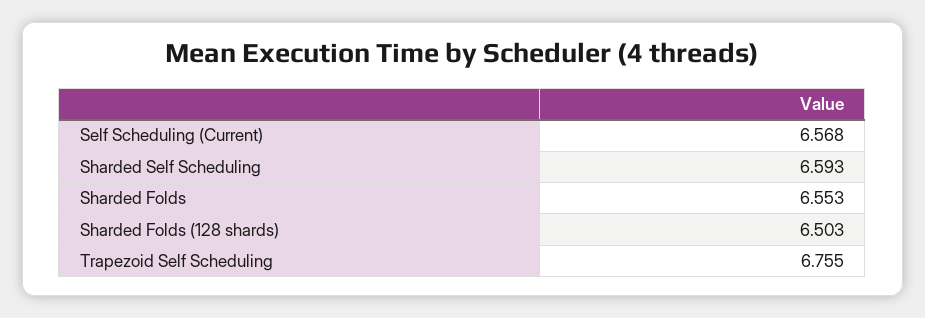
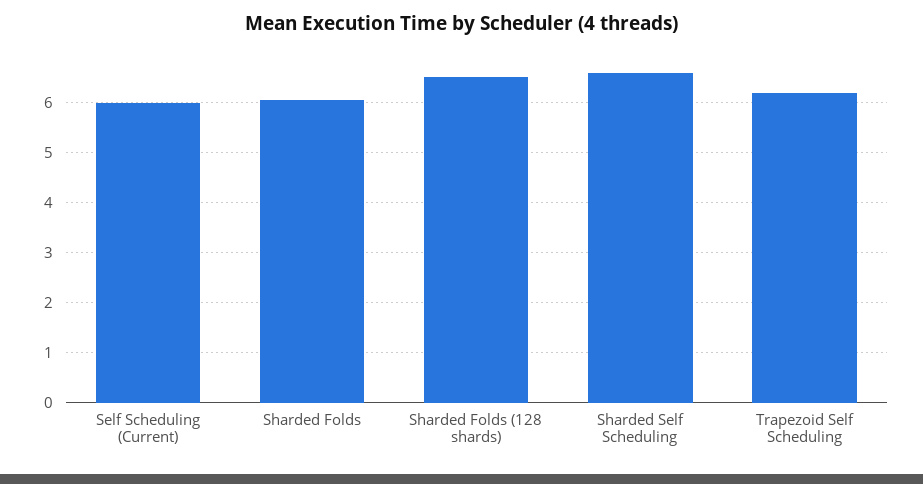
Self Scheduling (Current): 6.568 -> 6
Sharded Folds: 6.553 -> 6
Trapezoid Self Scheduling: 6.755 -> 6.2

